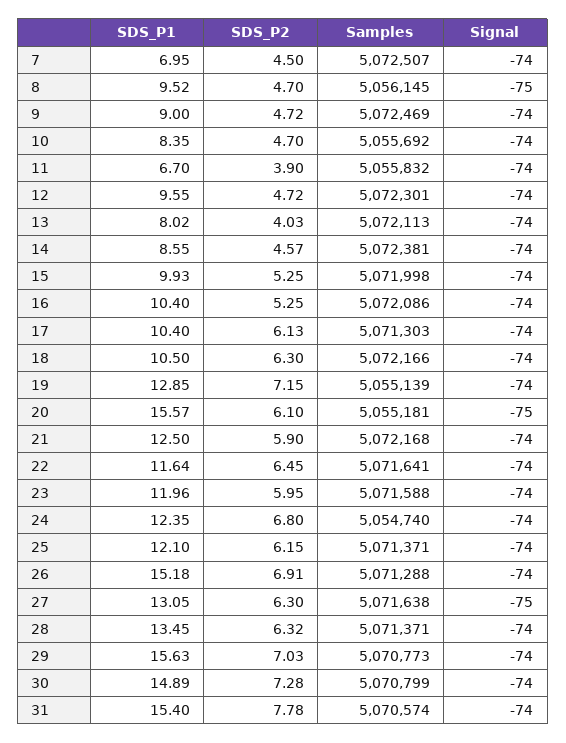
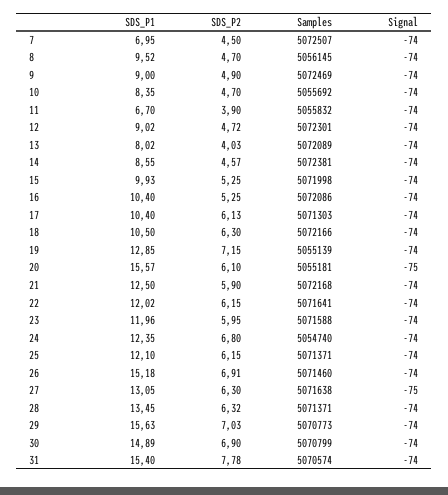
Signal, 8: -75 -> -74
SDS_P2, 9: 4.72 -> 4.9
SDS_P1, 12: 9.55 -> 9.02
Samples, 13: 5072113 -> 5072089
SDS_P1, 22: 11.64 -> 12.02
SDS_P2, 22: 6.45 -> 6.15
Samples, 26: 5071288 -> 5071460
SDS_P2, 30: 7.28 -> 6.9

